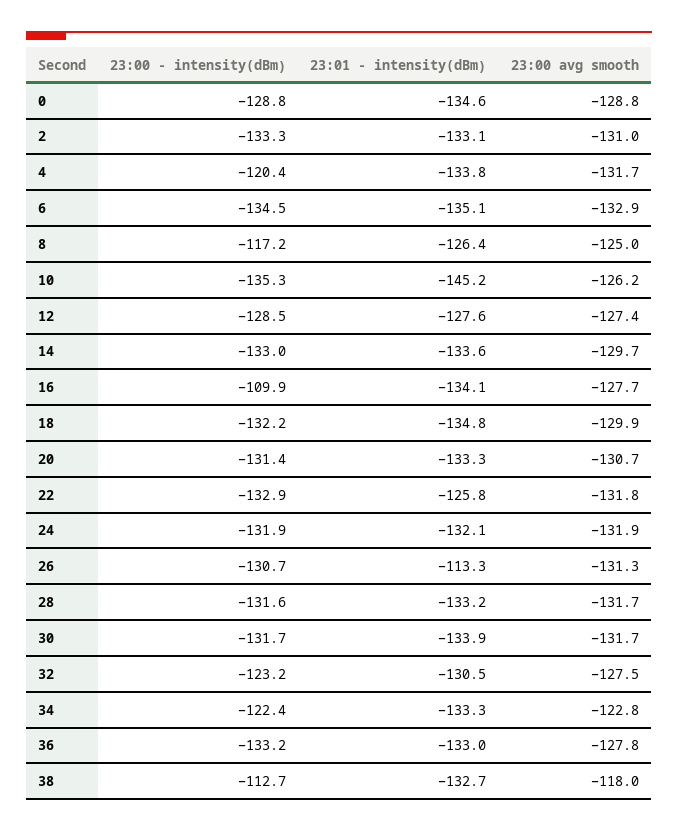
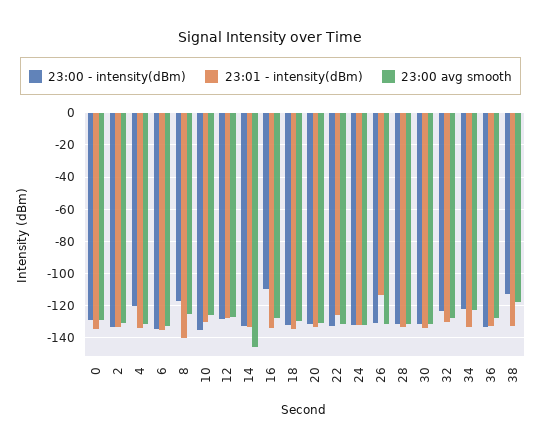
23:01 - intensity(dBm), 8: -126.4 -> -140
23:01 - intensity(dBm), 10: -145.2 -> -130
23:00 avg smooth, 14: -129.7 -> -145

